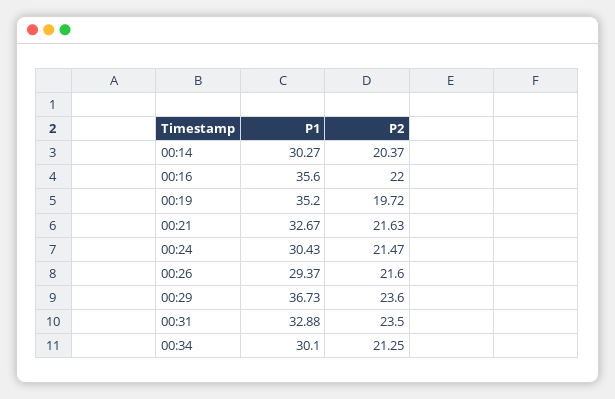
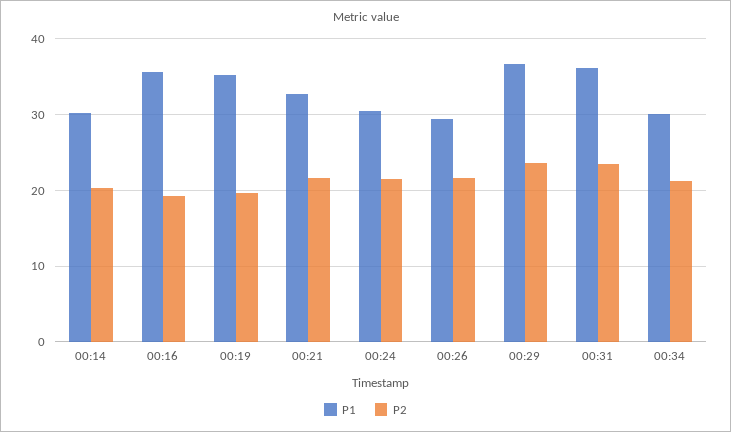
P2, 00:16: 22 -> 19
P1, 00:31: 32.88 -> 36

